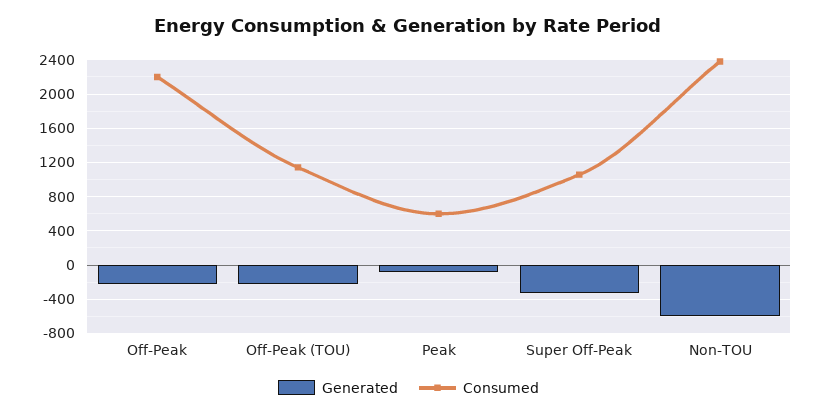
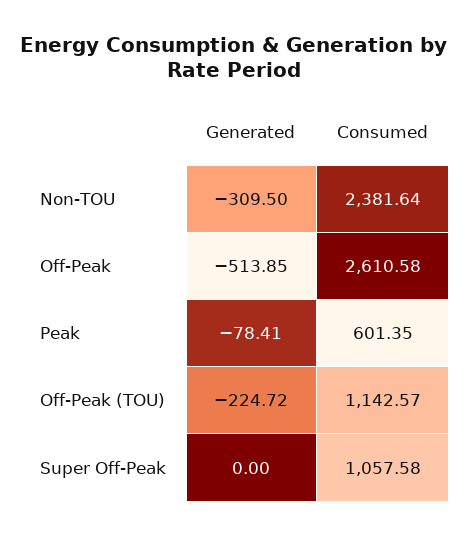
Generated, Off-Peak: -200 -> -513.85
Consumed, Off-Peak: 2200 -> 2610.58
Generated, Super Off-Peak: -300 -> 0
Generated, Non-TOU: -600 -> -309.5

